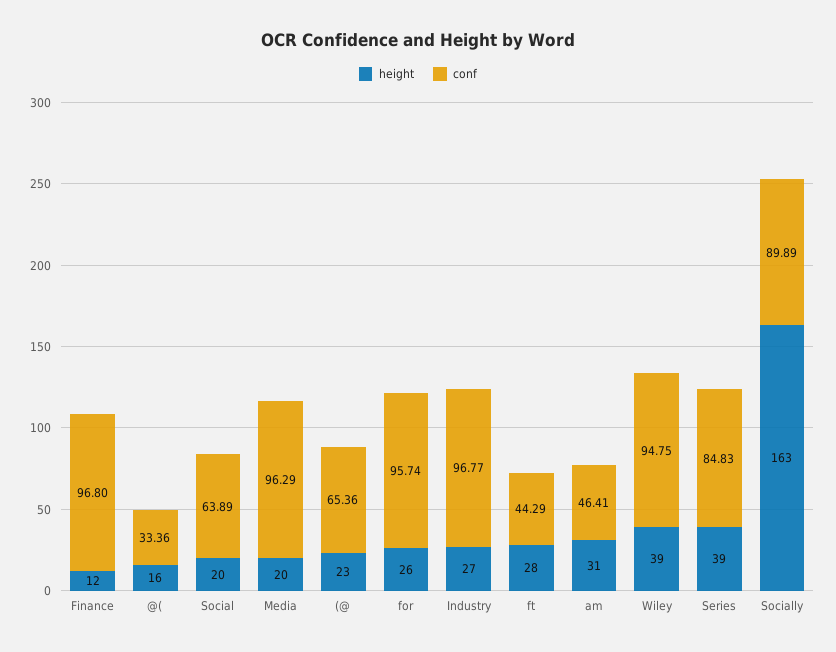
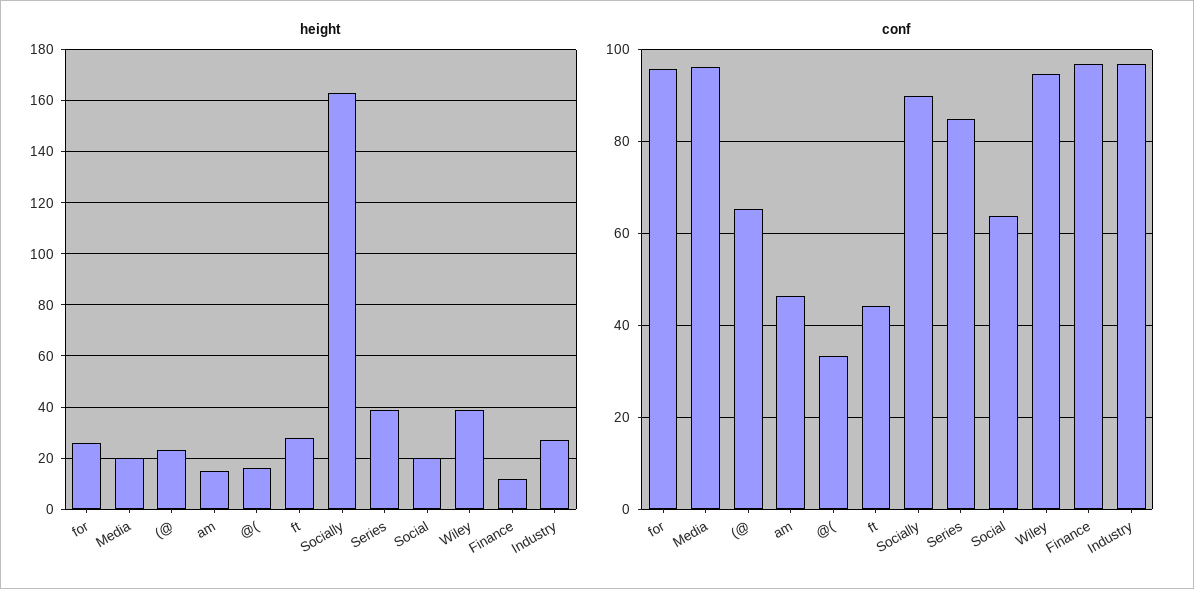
height, am: 31 -> 15

